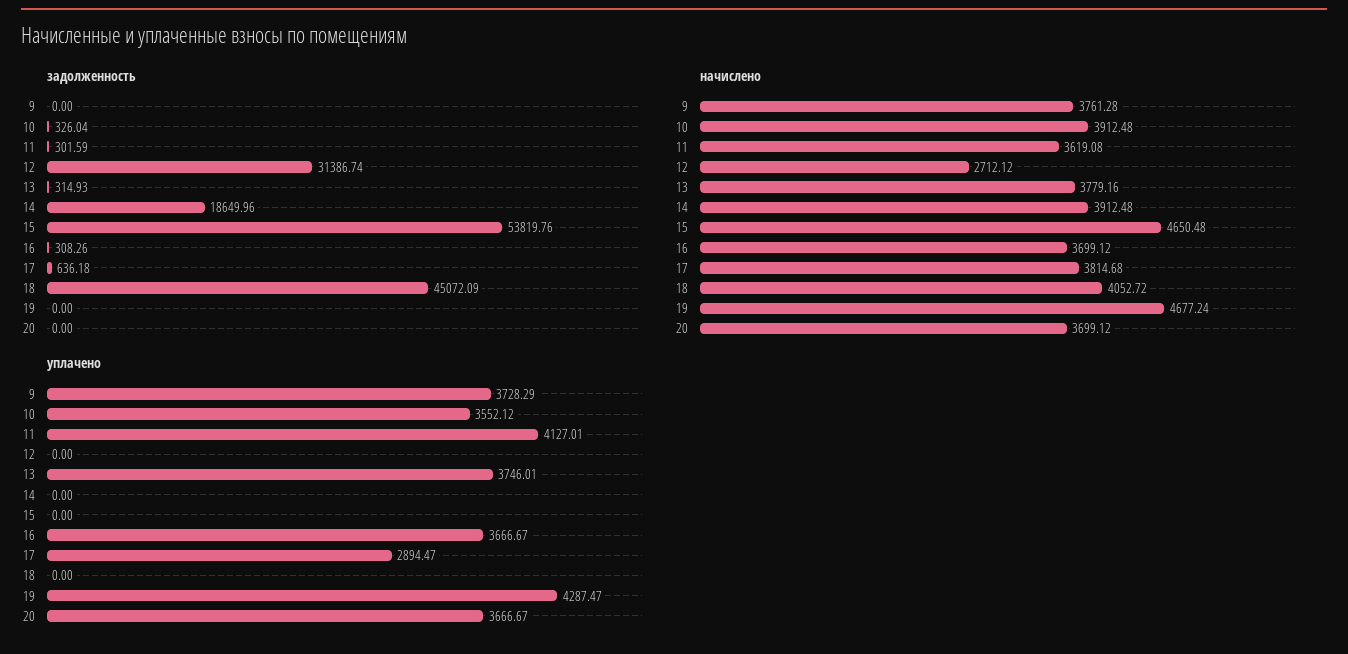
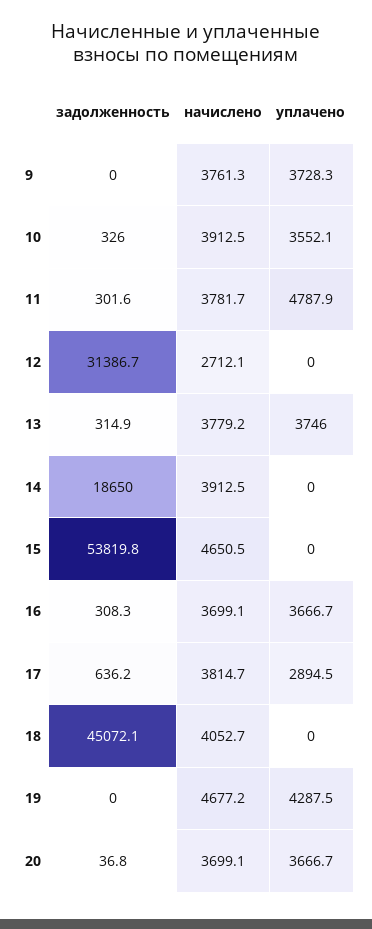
задолженность, 20: 0 -> 36.8
начислено, 11: 3619.08 -> 3781.7
уплачено, 11: 4127.01 -> 4787.9

